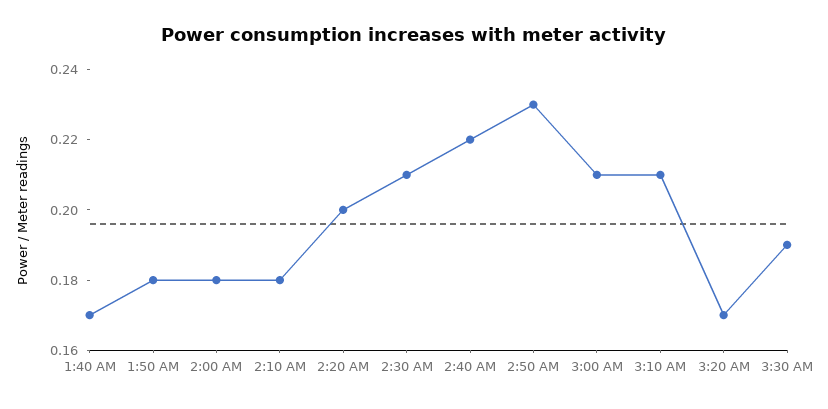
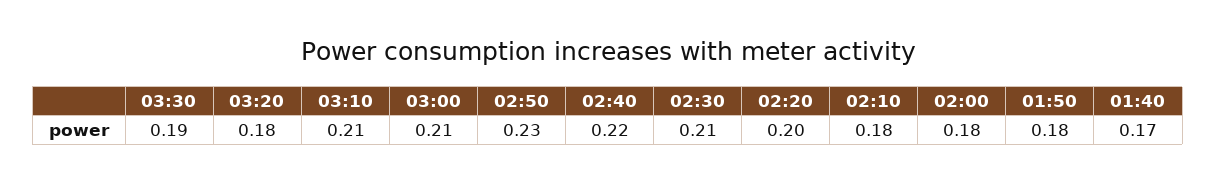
3:20 AM: 0.17 -> 0.18

